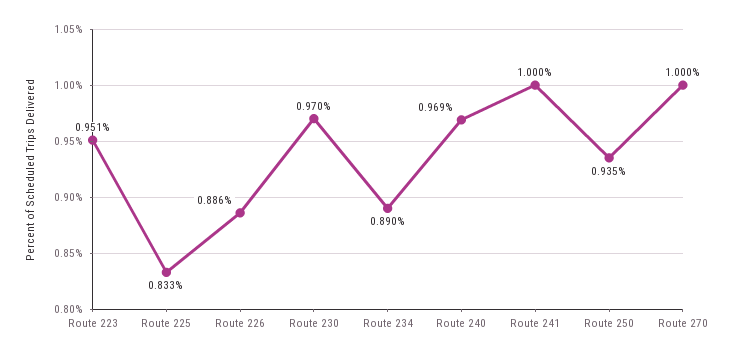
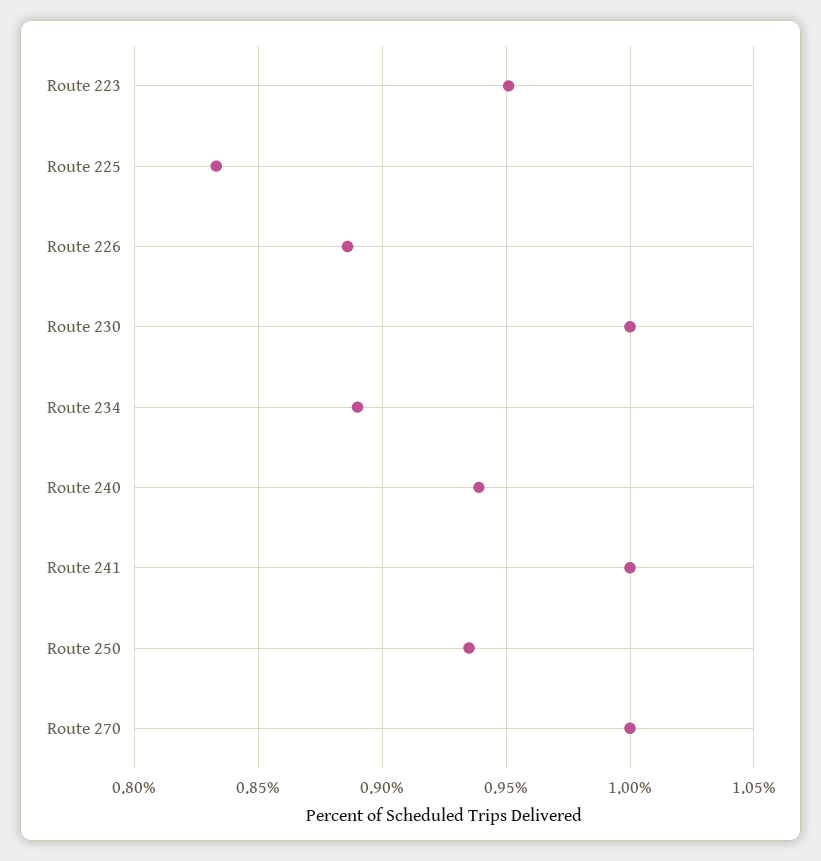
Route 230: 0.97 -> 1
Route 240: 0.969 -> 0.94

